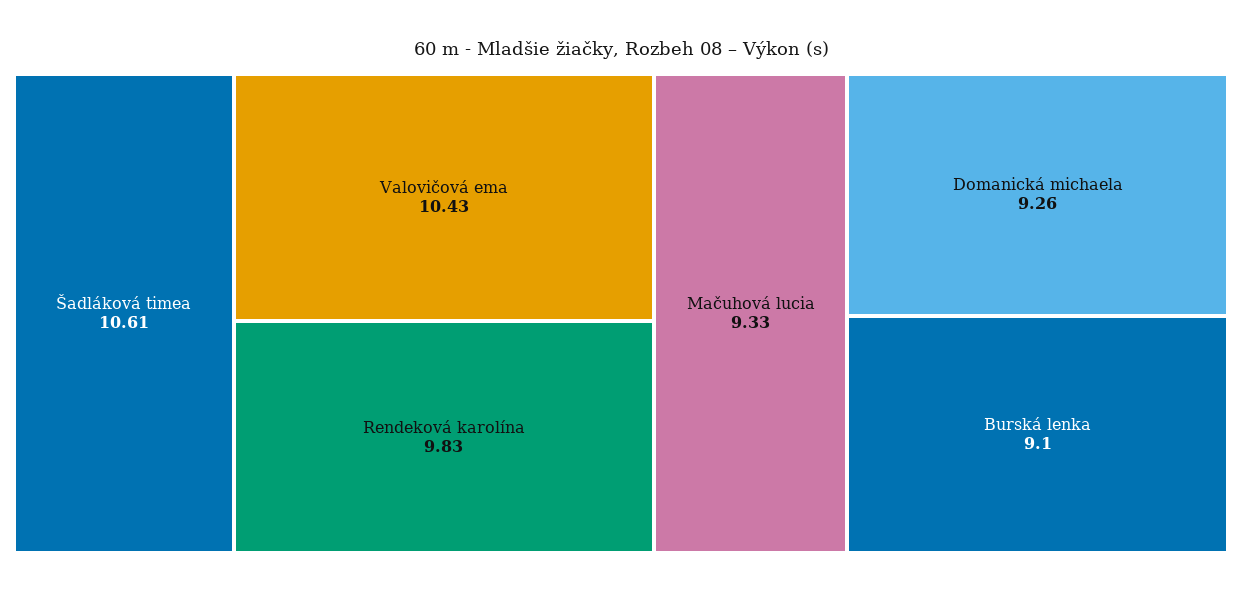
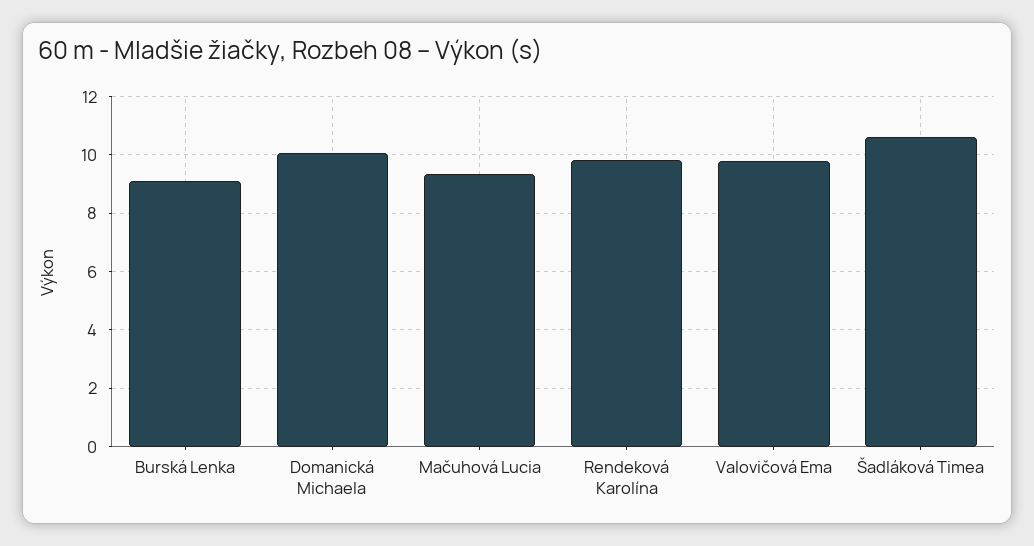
Valovičová ema: 10.43 -> 9.75
Domanická michaela: 9.26 -> 10

